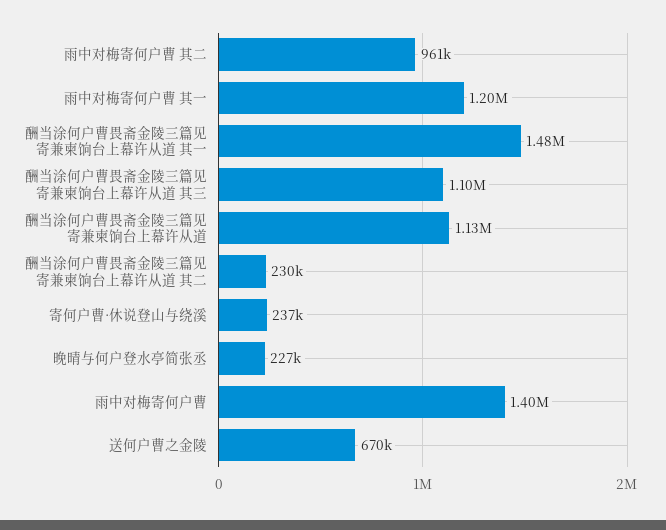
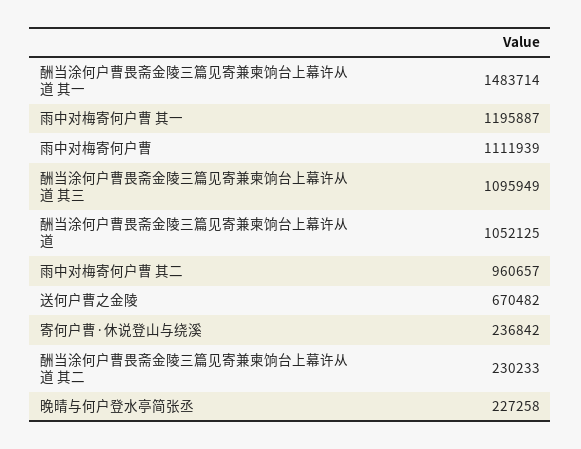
酬当涂何户曹畏斋金陵三篇见寄兼柬饷台上幕许从道: 1130000 -> 1052125
雨中对梅寄何户曹: 1400000 -> 1111939

